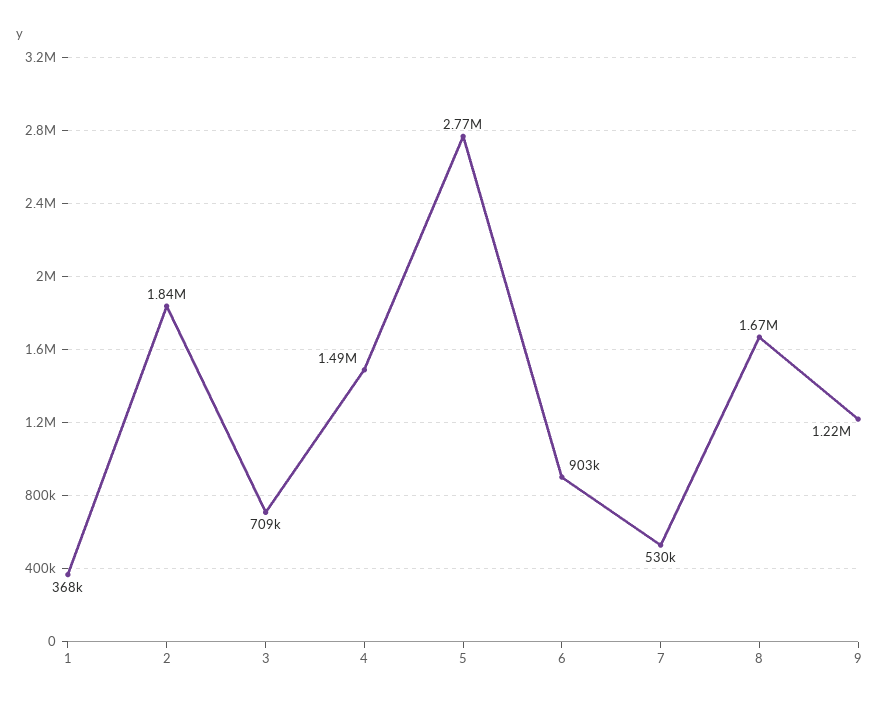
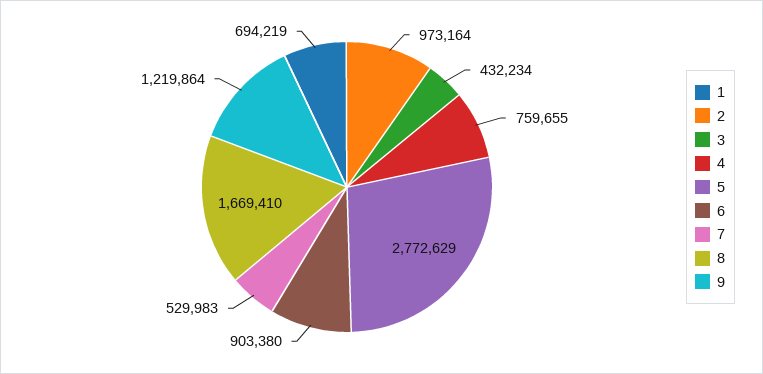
1: 368000 -> 694219
2: 1840000 -> 973164
3: 709000 -> 432234
4: 1490000 -> 759655

